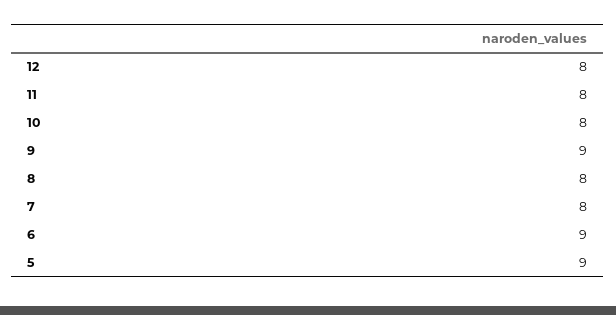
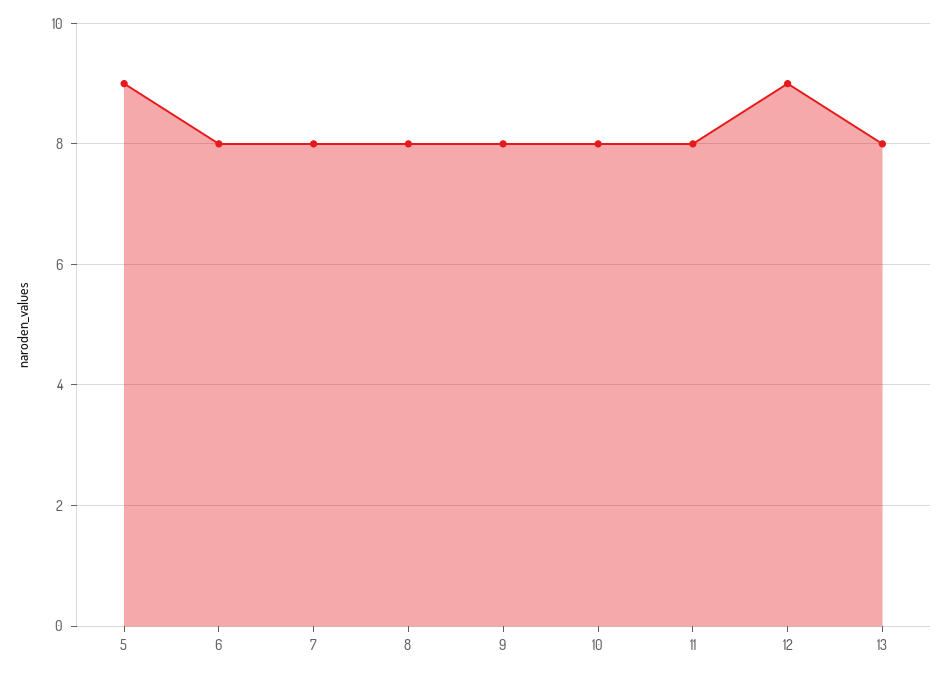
12: 8 -> 9
9: 9 -> 8
6: 9 -> 8
13: none -> 8

